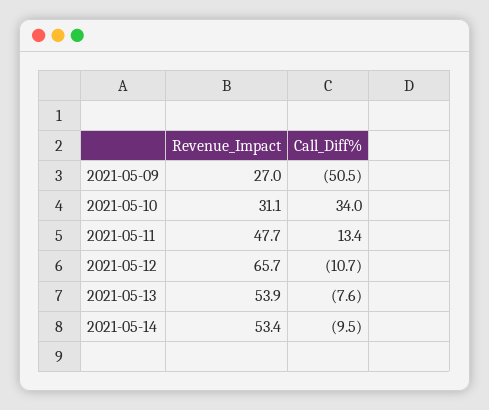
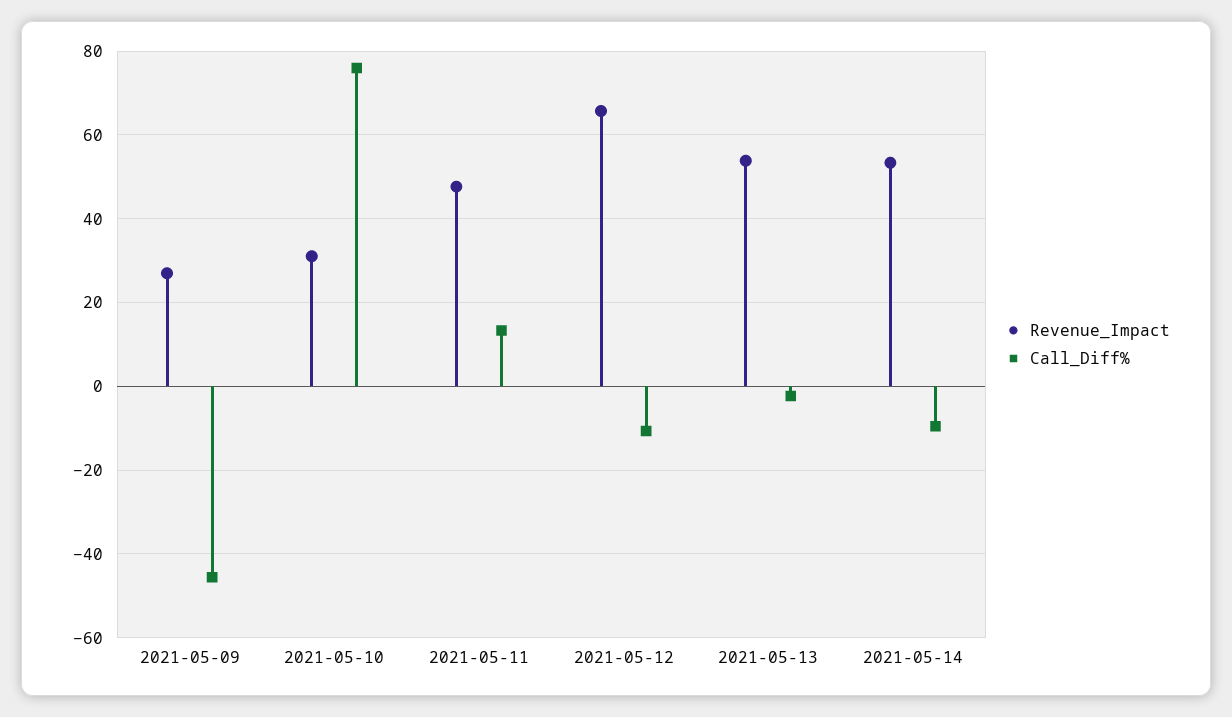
Call_Diff%, 2021-05-09: -50.5 -> -46
Call_Diff%, 2021-05-10: 34 -> 76
Call_Diff%, 2021-05-13: -7.6 -> -2

